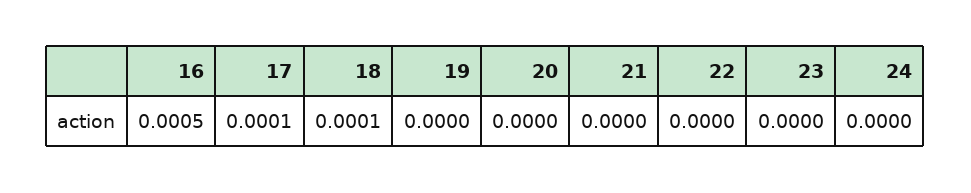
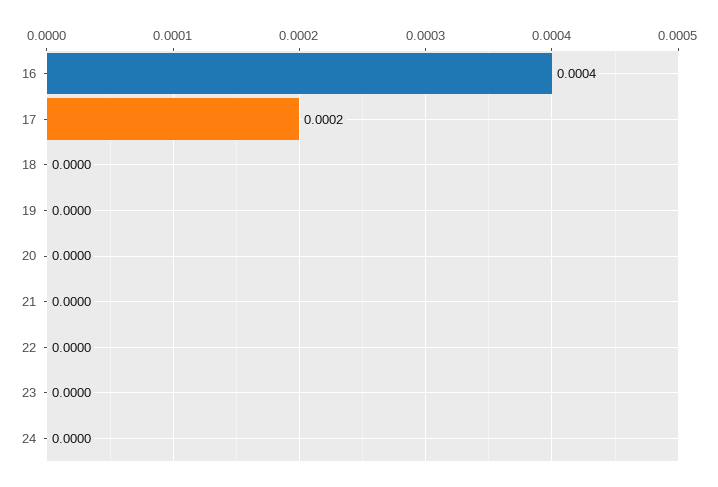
16: 0.0005 -> 0.0004
17: 0.0001 -> 0.0002
18: 0.0001 -> 0

